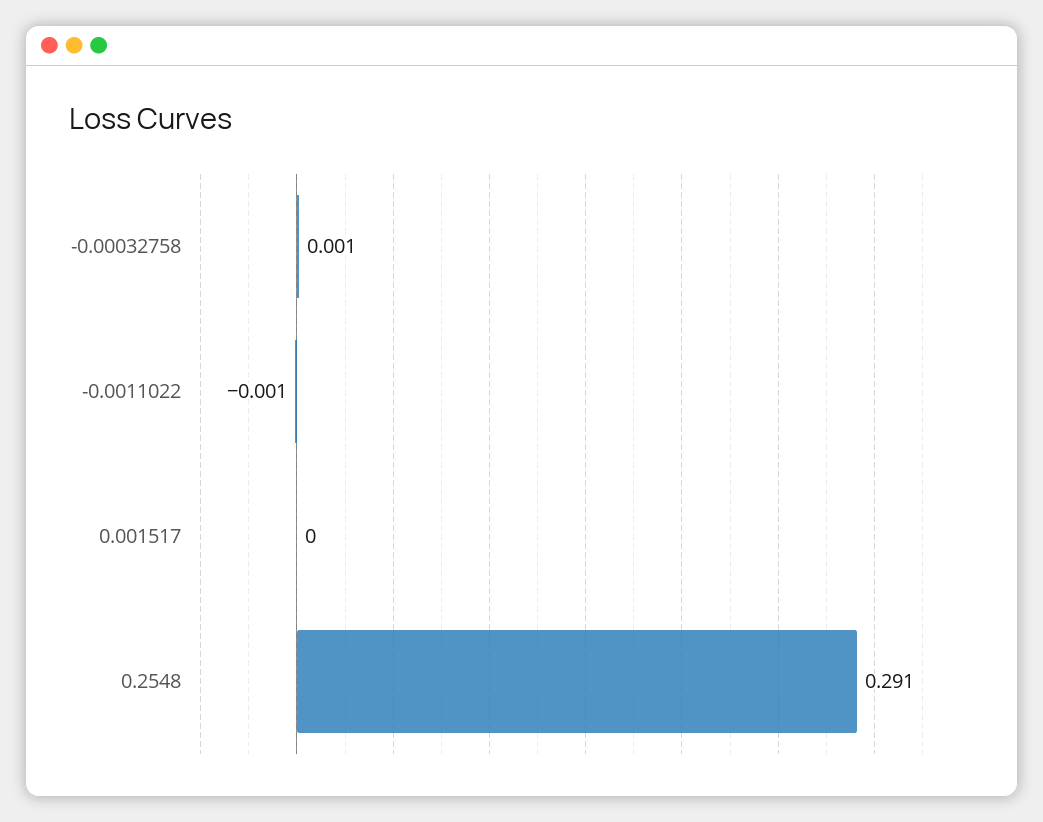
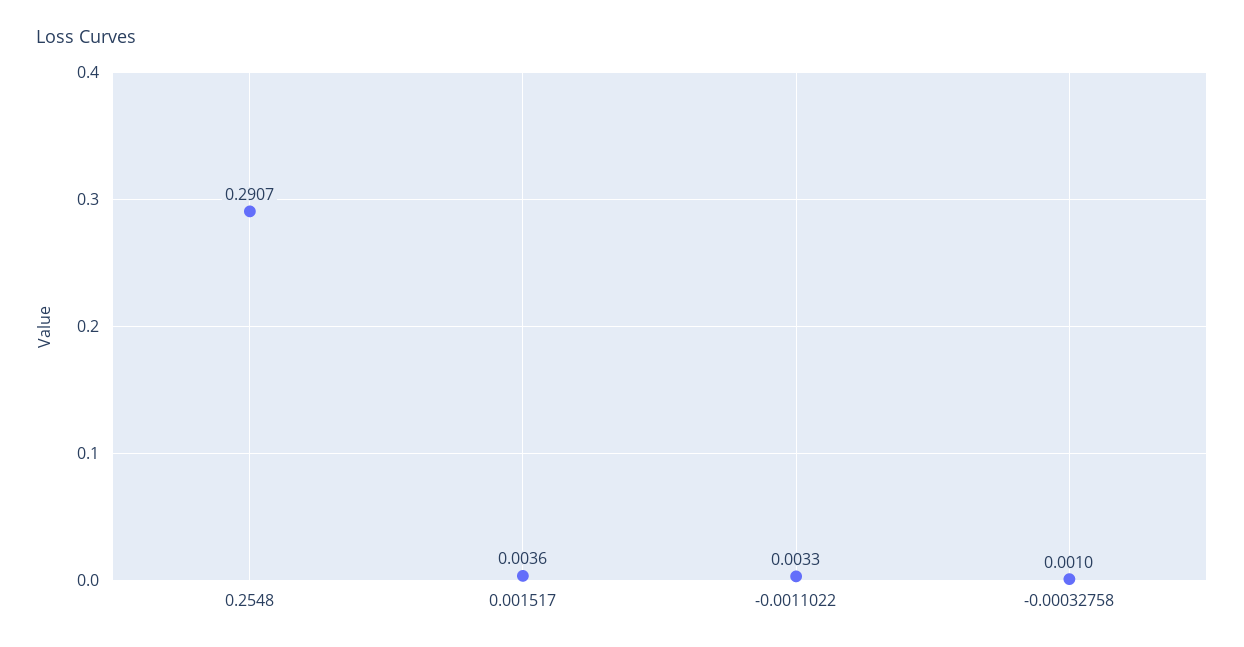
-0.0011022: -0.001 -> 0.0033
0.001517: 0 -> 0.0036

